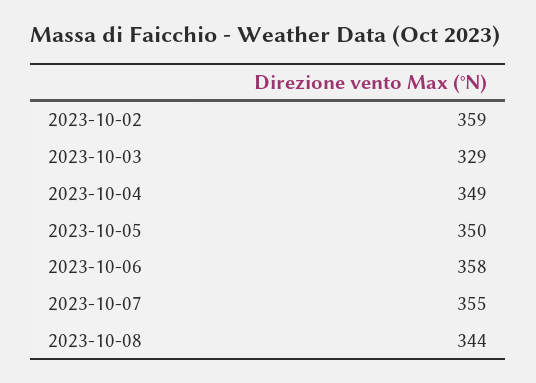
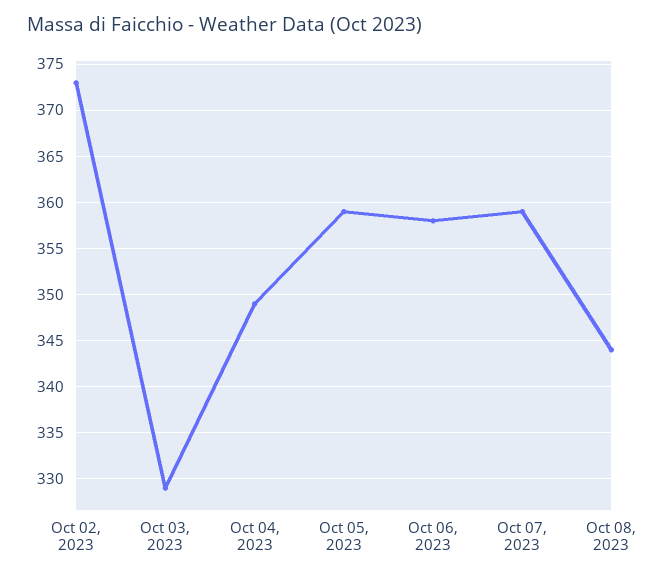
2023-10-02: 359 -> 373
2023-10-05: 350 -> 359
2023-10-07: 355 -> 359

